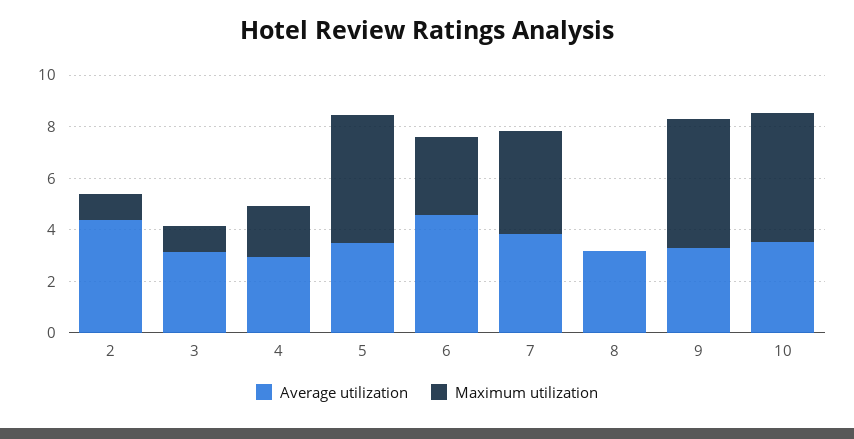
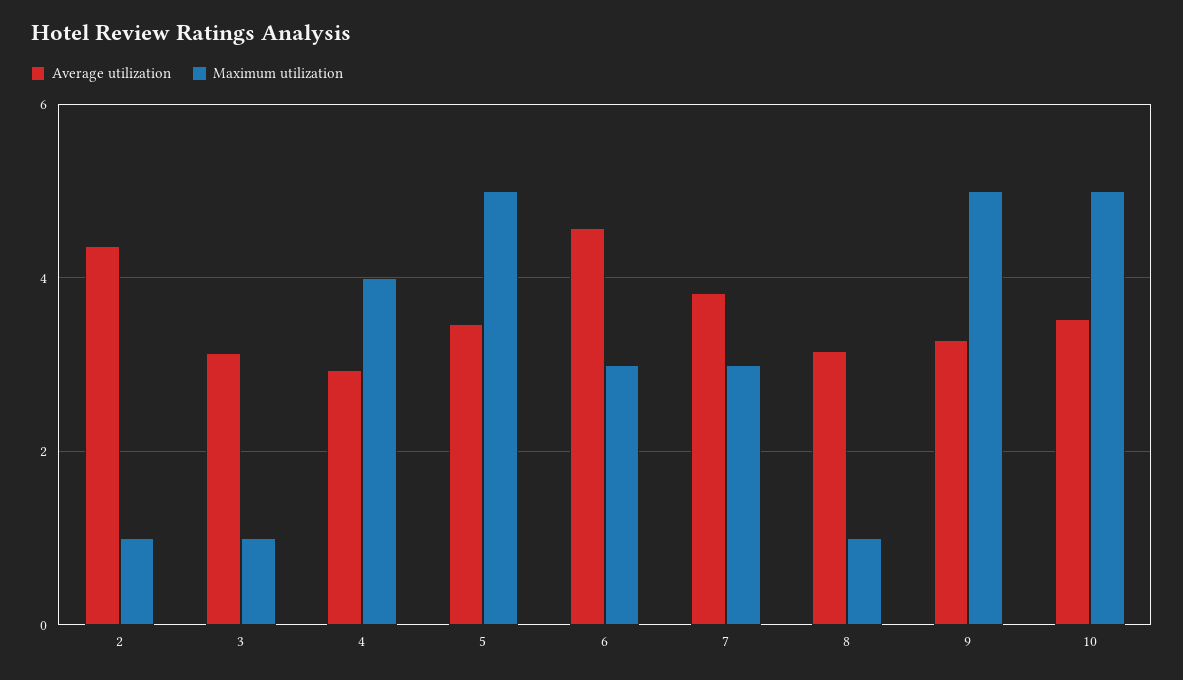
Maximum utilization, 4: 2 -> 4
Maximum utilization, 7: 4 -> 3
Maximum utilization, 8: 0 -> 1

